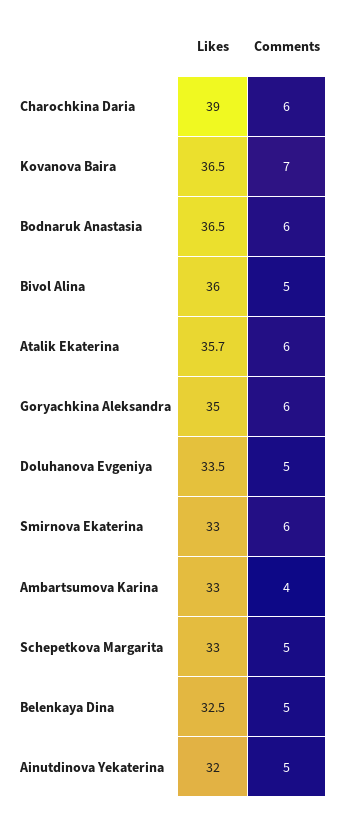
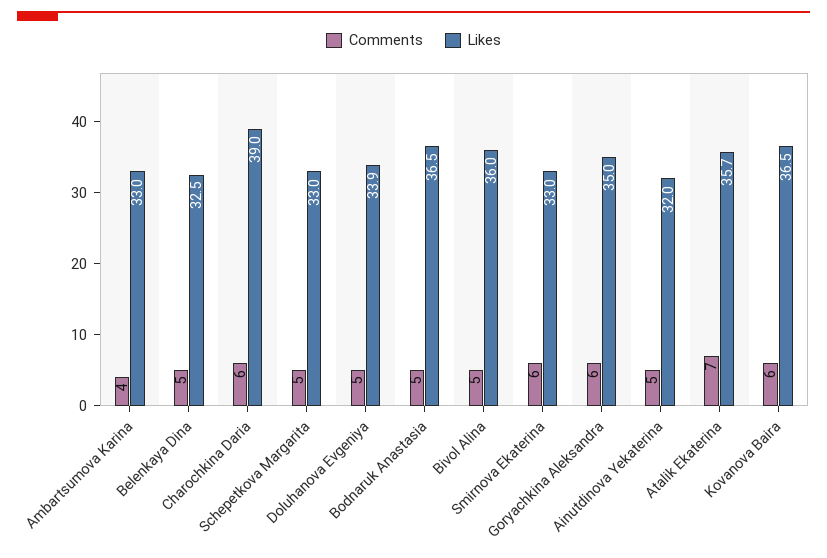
Comments, Kovanova Baira: 7 -> 6
Comments, Bodnaruk Anastasia: 6 -> 5
Comments, Atalik Ekaterina: 6 -> 7
Likes, Doluhanova Evgeniya: 33.5 -> 33.9

